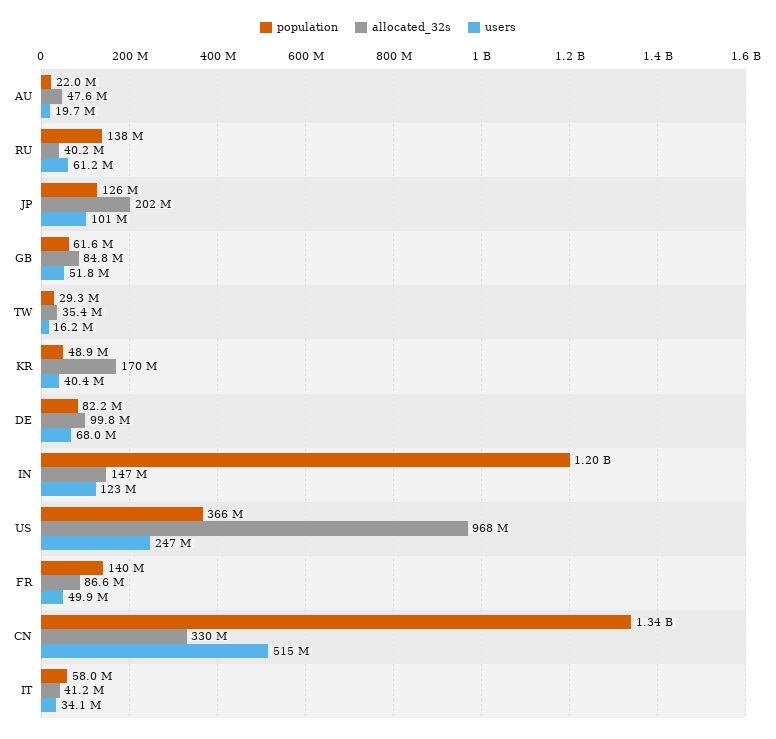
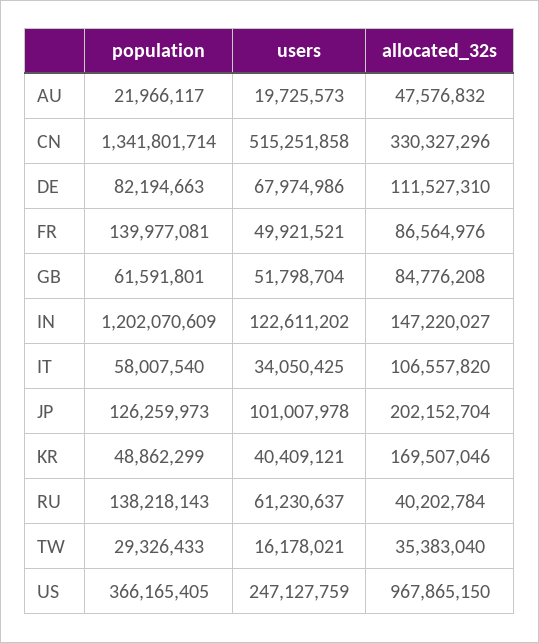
allocated_32s, DE: 99800000 -> 111527310
allocated_32s, IT: 41200000 -> 106557820

